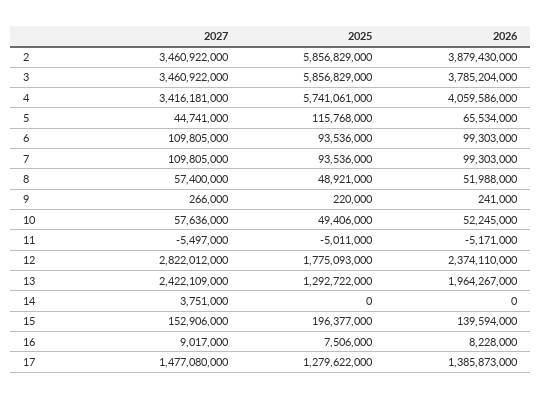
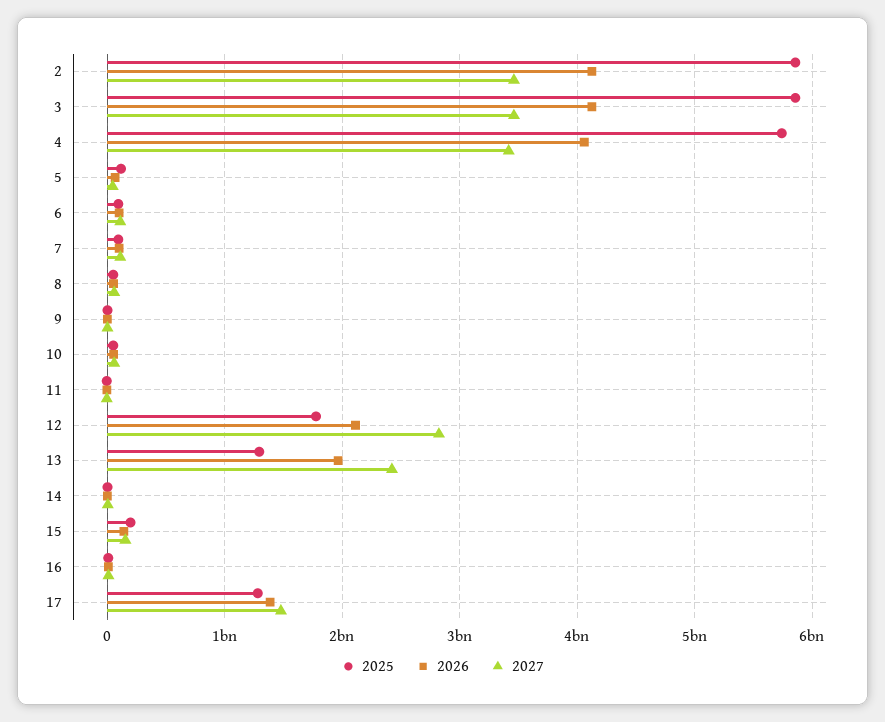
2026, 2: 3879430000 -> 4100000000
2026, 3: 3785204000 -> 4100000000
2026, 12: 2374110000 -> 2100000000

